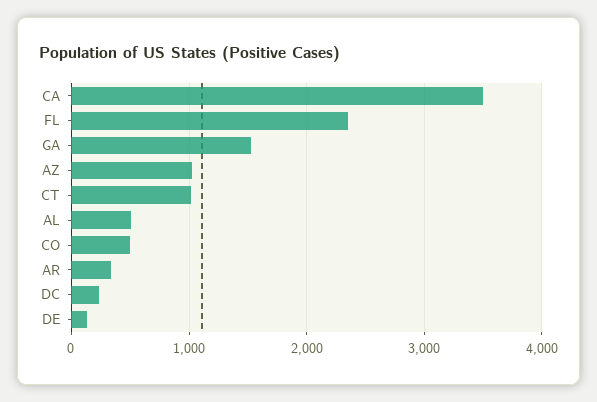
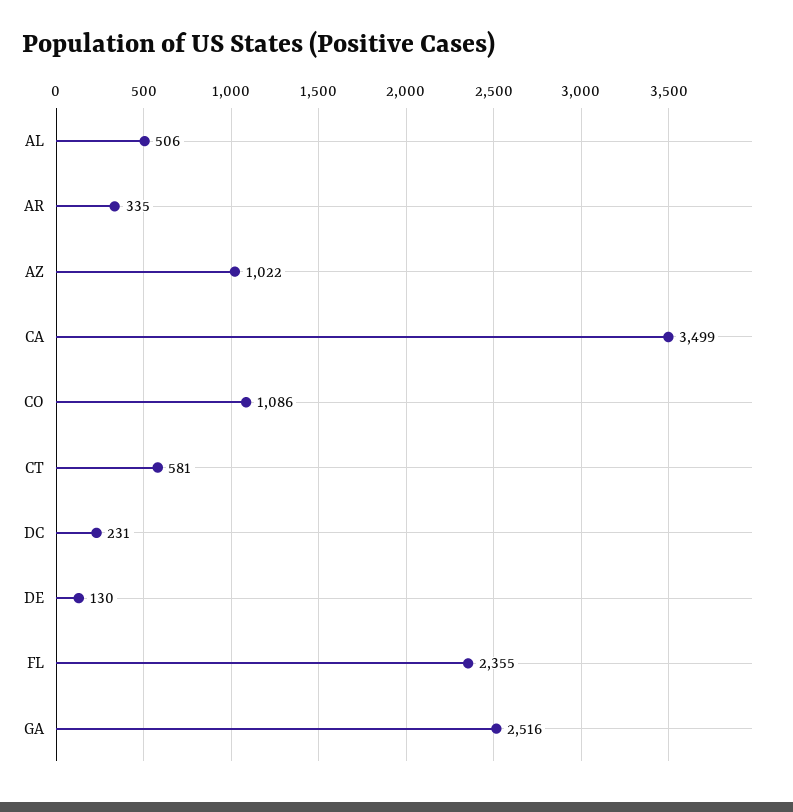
GA: 1500 -> 2516
CT: 1000 -> 581
CO: 500 -> 1086

